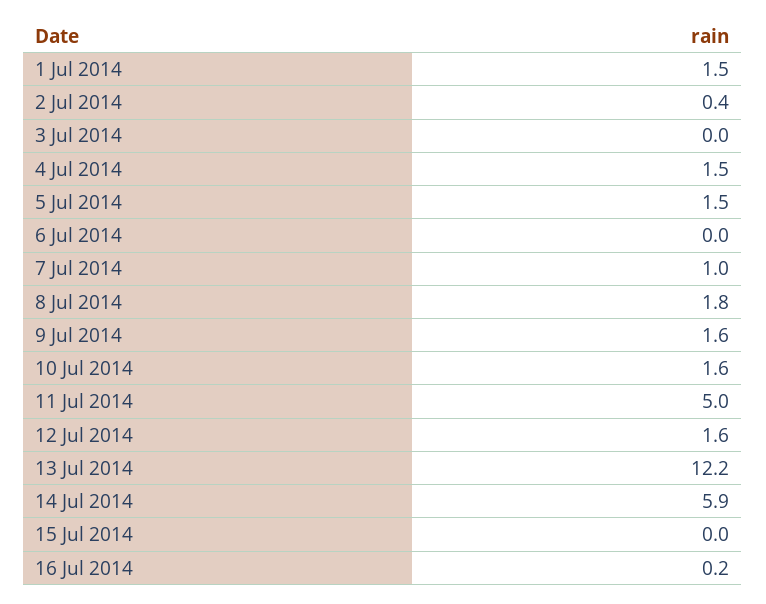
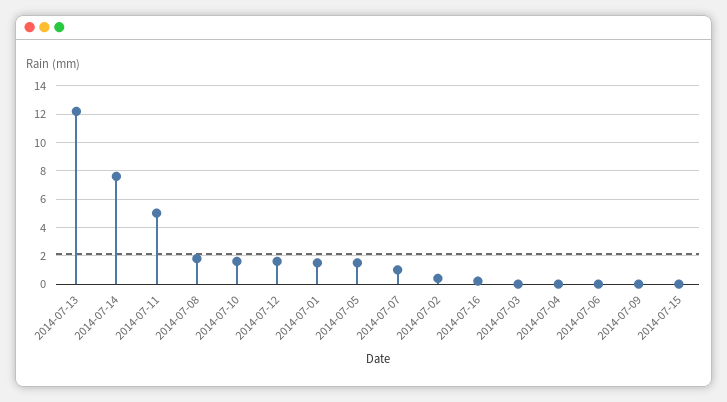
4 Jul 2014: 1.5 -> 0
9 Jul 2014: 1.6 -> 0
14 Jul 2014: 5.9 -> 7.5

